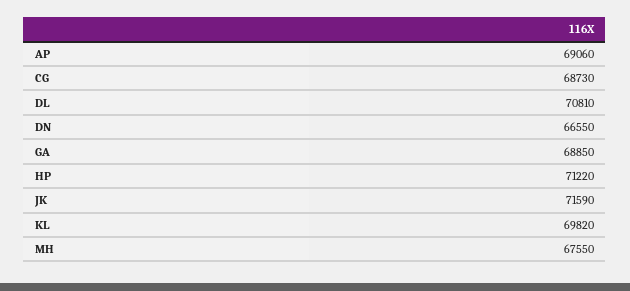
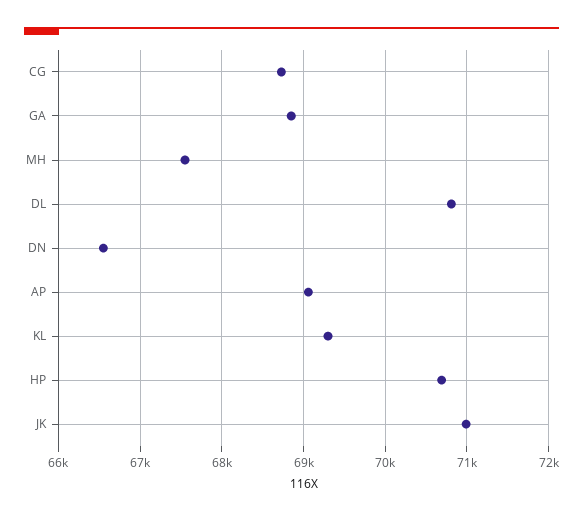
HP: 71220 -> 70700
JK: 71590 -> 71000
KL: 69820 -> 69300

